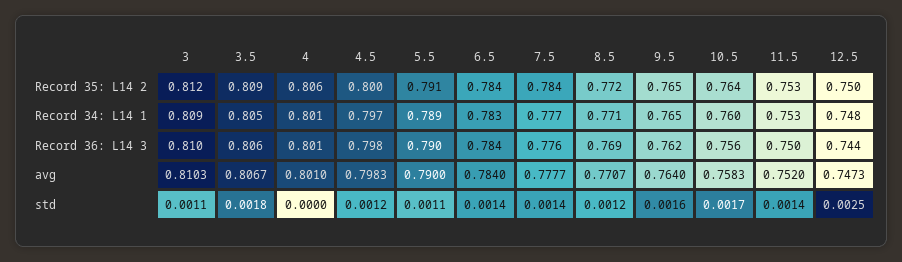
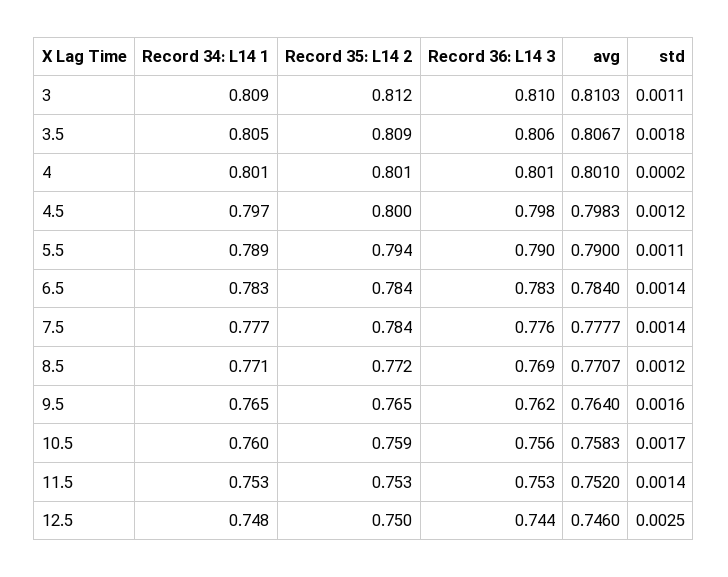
4, Record 35: L14 2: 0.806 -> 0.801
5.5, Record 35: L14 2: 0.791 -> 0.794
10.5, Record 35: L14 2: 0.764 -> 0.759
6.5, Record 36: L14 3: 0.784 -> 0.783
11.5, Record 36: L14 3: 0.75 -> 0.753
12.5, avg: 0.7473 -> 0.746
4, std: 0 -> 0.0002

